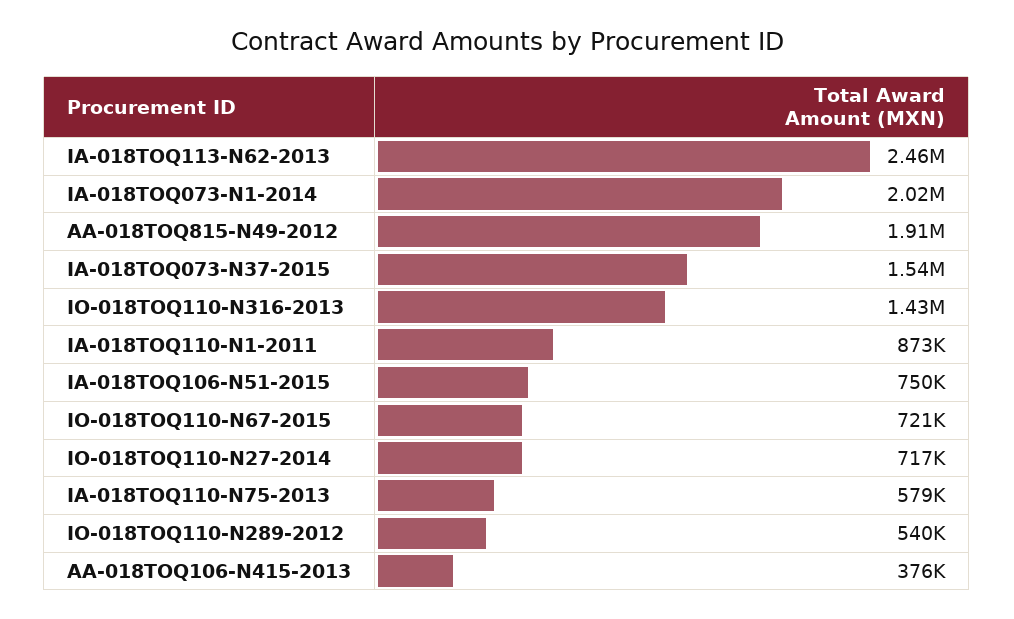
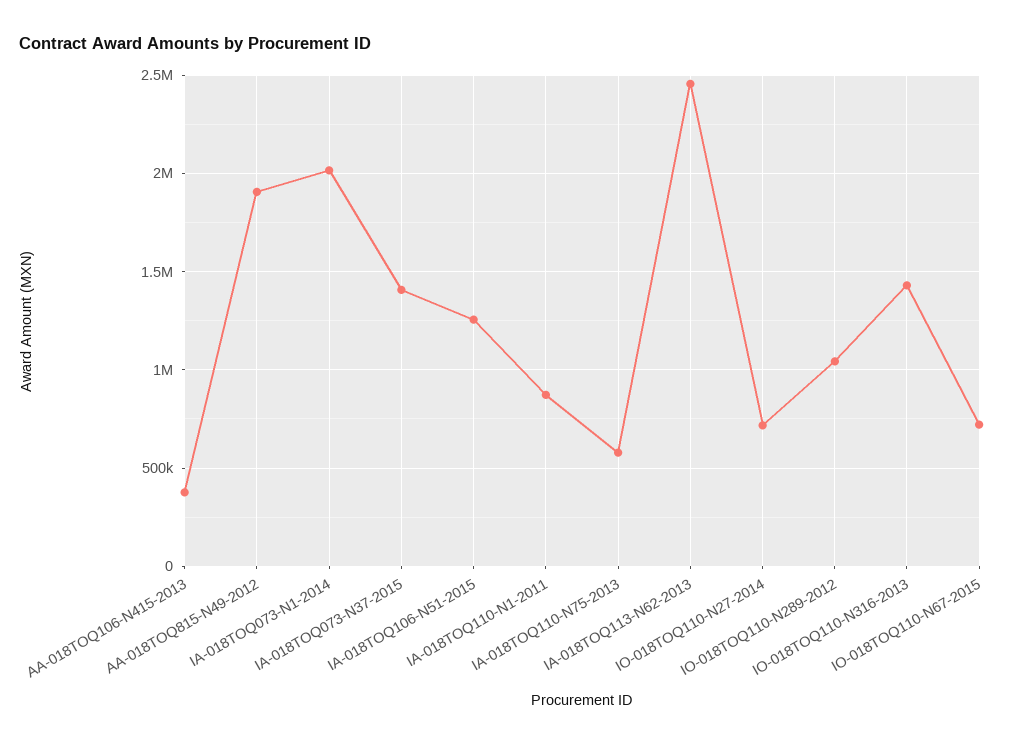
IA-018TOQ073-N37-2015: 1540000 -> 1400000
IA-018TOQ106-N51-2015: 750000 -> 1250000
IO-018TOQ110-N289-2012: 540000 -> 1050000

